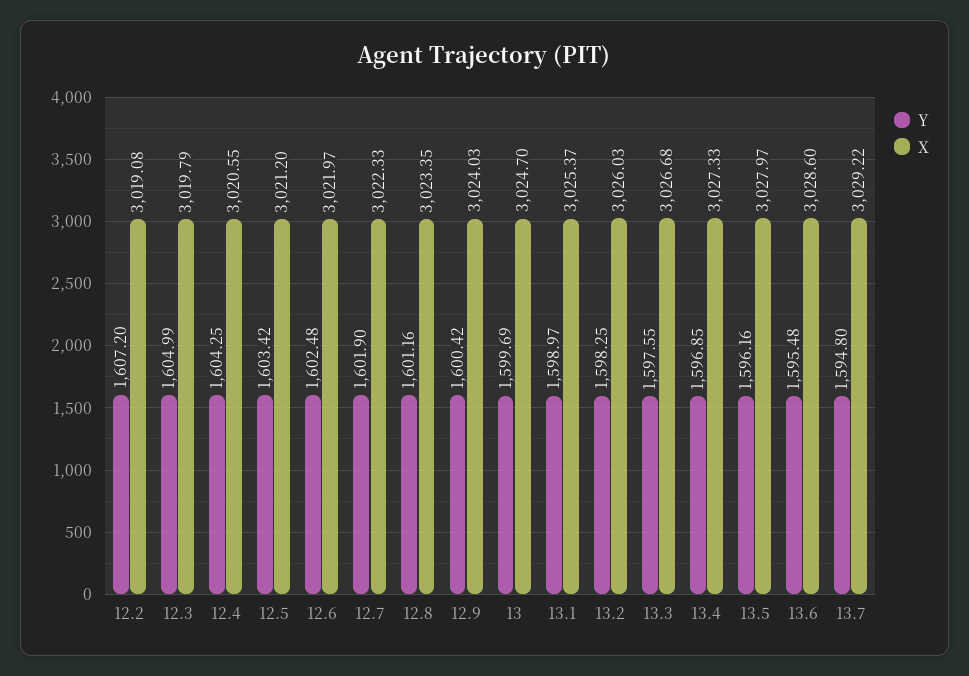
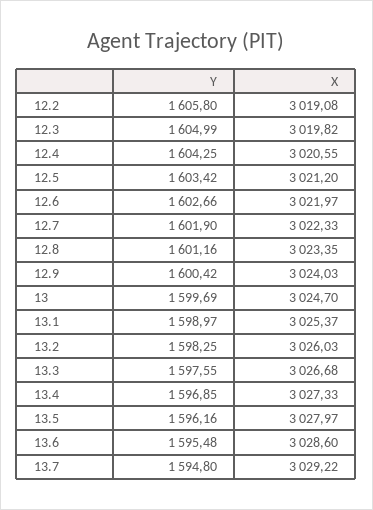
Y, 12.2: 1607.2 -> 1605.8
X, 12.3: 3019.79 -> 3019.82
Y, 12.6: 1602.48 -> 1602.66

